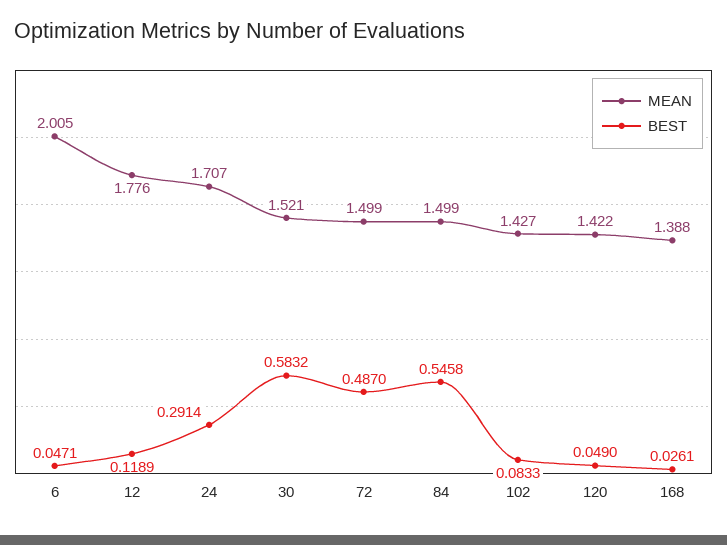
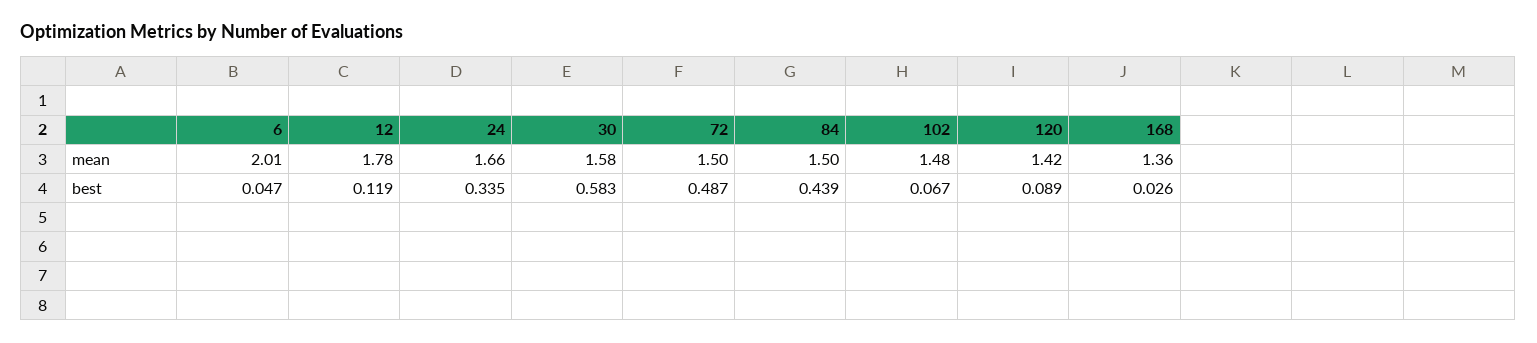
MEAN, 24: 1.707 -> 1.66
BEST, 24: 0.2914 -> 0.335
MEAN, 30: 1.521 -> 1.58
BEST, 84: 0.5458 -> 0.439
MEAN, 102: 1.427 -> 1.48
BEST, 102: 0.0833 -> 0.067
BEST, 120: 0.049 -> 0.089
MEAN, 168: 1.388 -> 1.36

